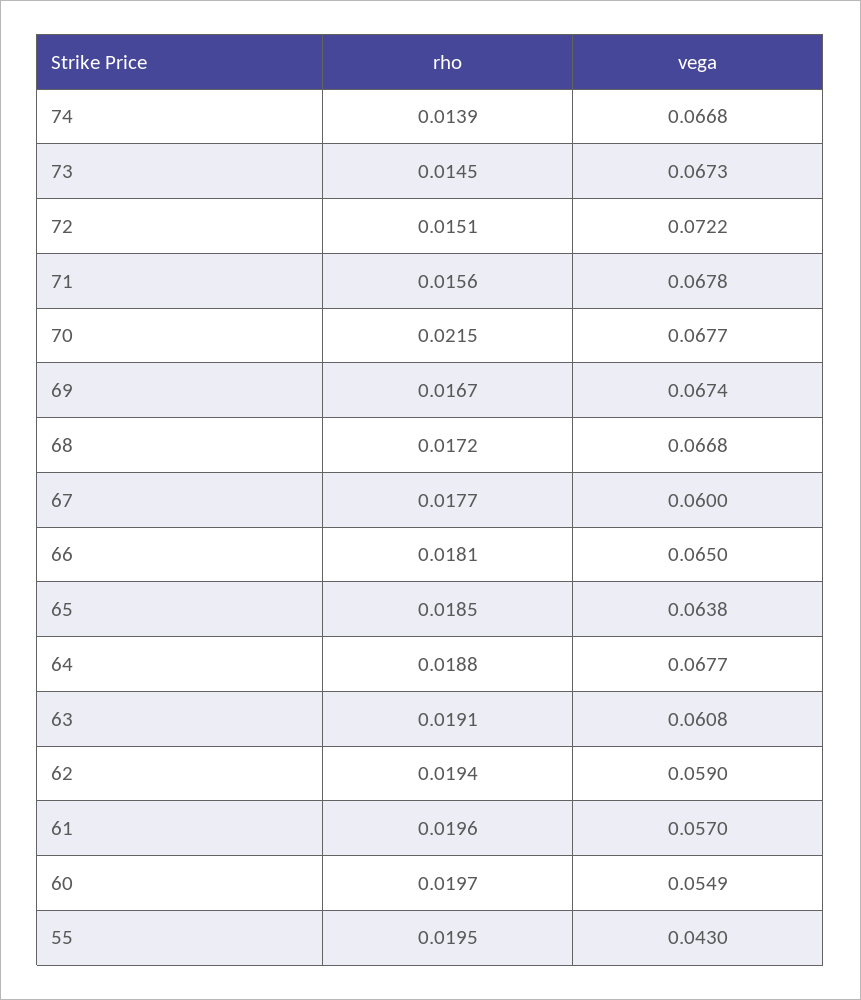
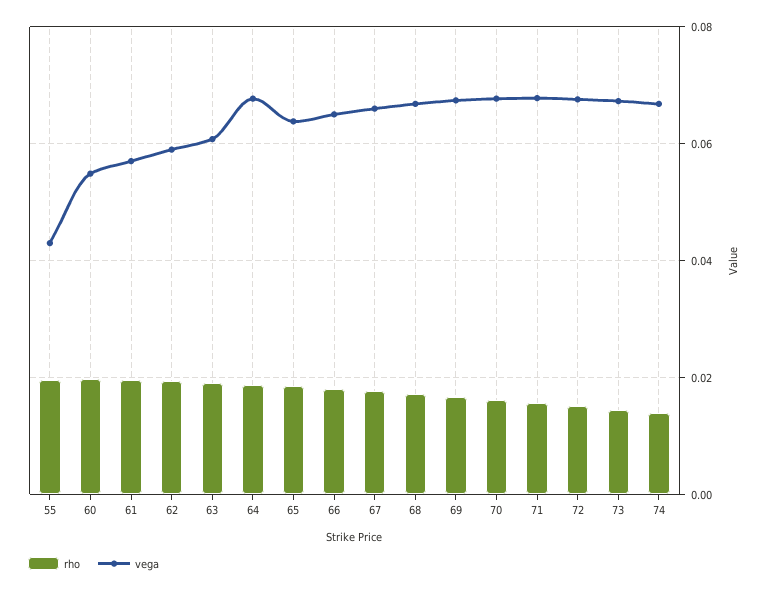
vega, 72: 0.0722 -> 0.068
rho, 70: 0.0215 -> 0.016
vega, 67: 0.06 -> 0.066

